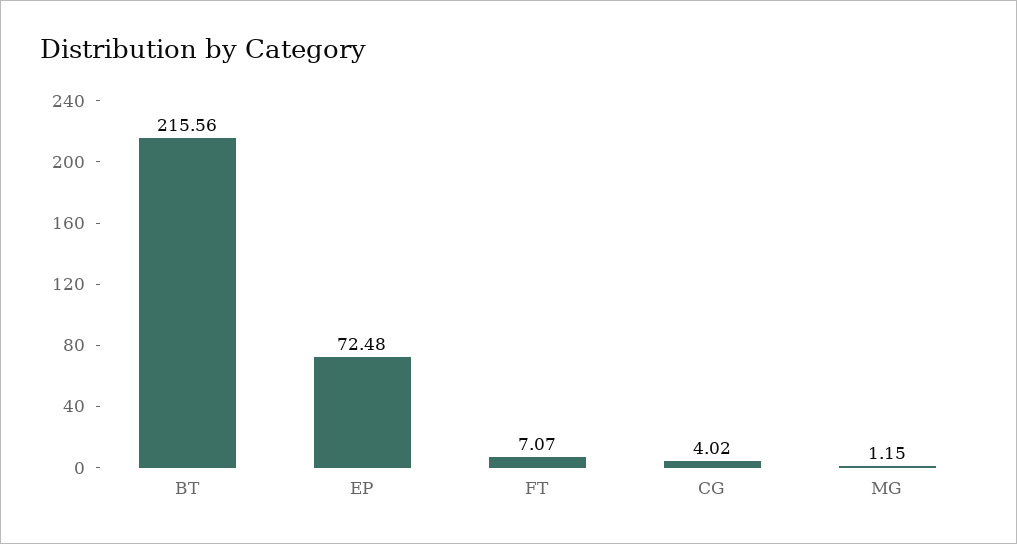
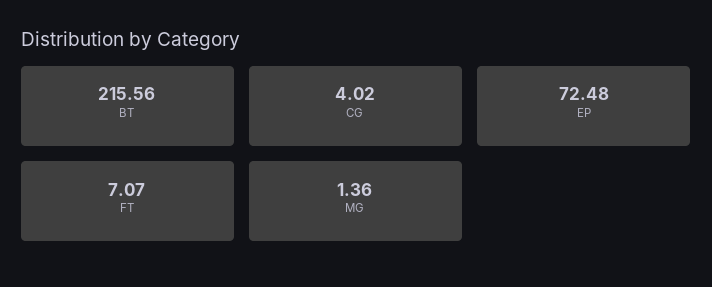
MG: 1.15 -> 1.36

